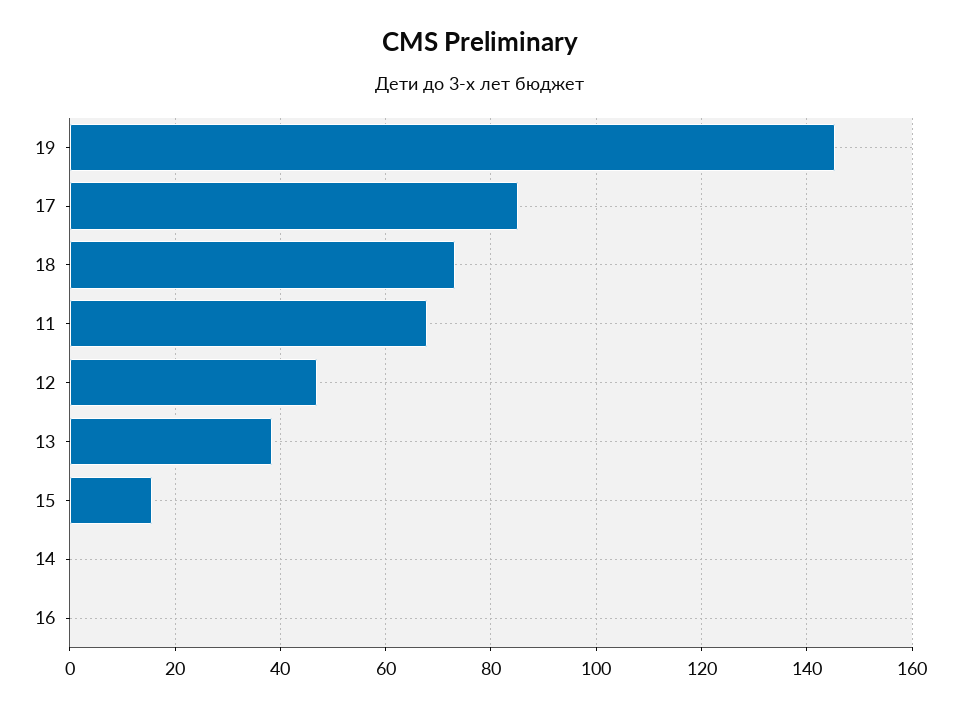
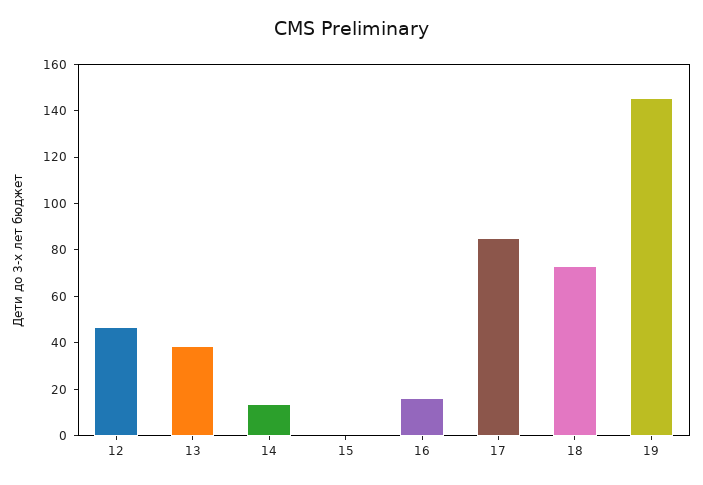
11: 68 -> none
15: 16 -> 0
14: 0 -> 15
16: 0 -> 15

